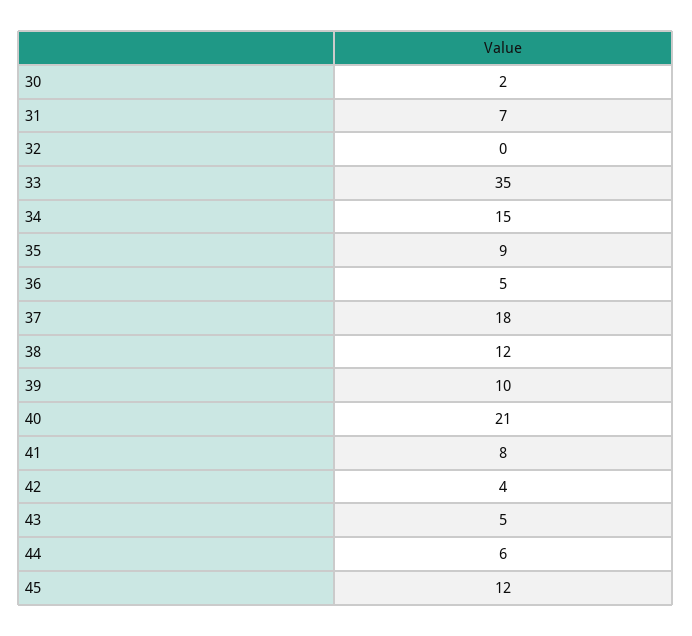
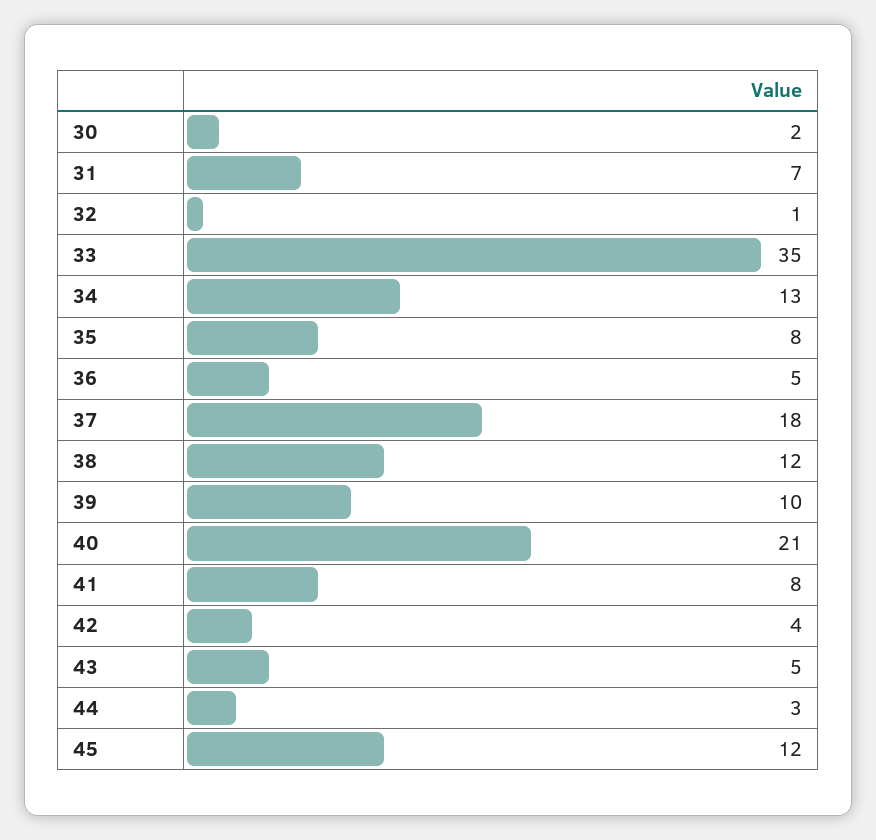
32: 0 -> 1
34: 15 -> 13
35: 9 -> 8
44: 6 -> 3

